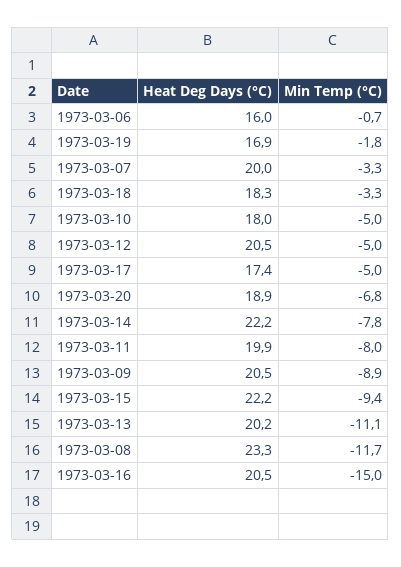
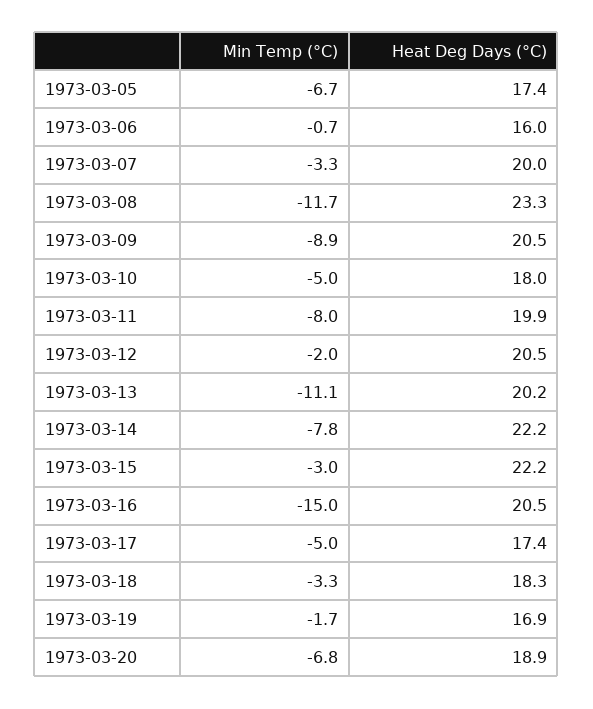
Min Temp (°C), 1973-03-19: -1.8 -> -1.7
Min Temp (°C), 1973-03-12: -5 -> -2
Min Temp (°C), 1973-03-15: -9.4 -> -3
Min Temp (°C), 1973-03-05: none -> -6.7
Heat Deg Days (°C), 1973-03-05: none -> 17.4

